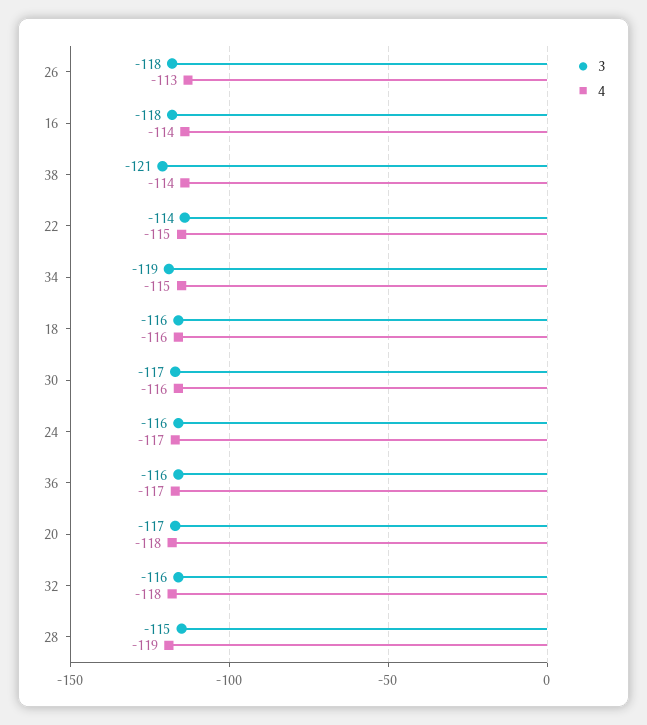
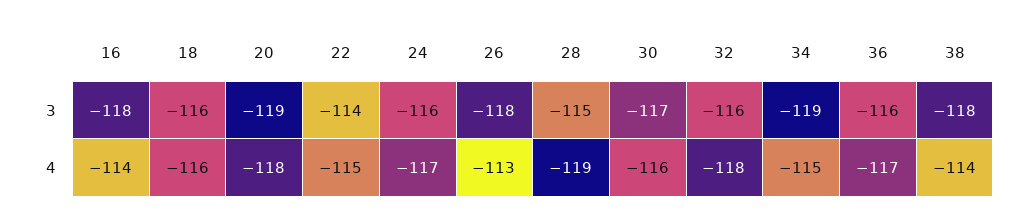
3, 38: -121 -> -118
3, 20: -117 -> -119

